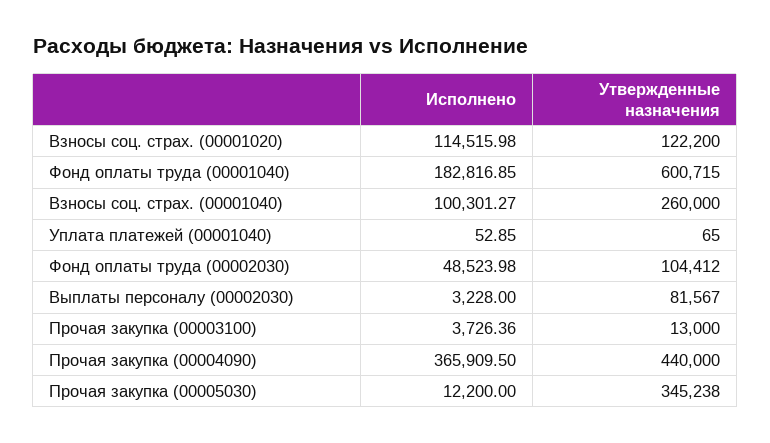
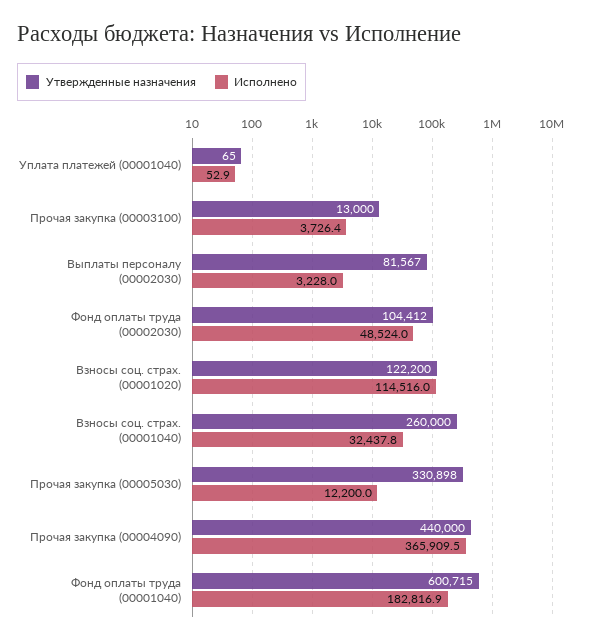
Исполнено, Взносы соц. страх. (00001040): 100301.27 -> 32437.8
Утвержденные назначения, Прочая закупка (00005030): 345238 -> 330898

